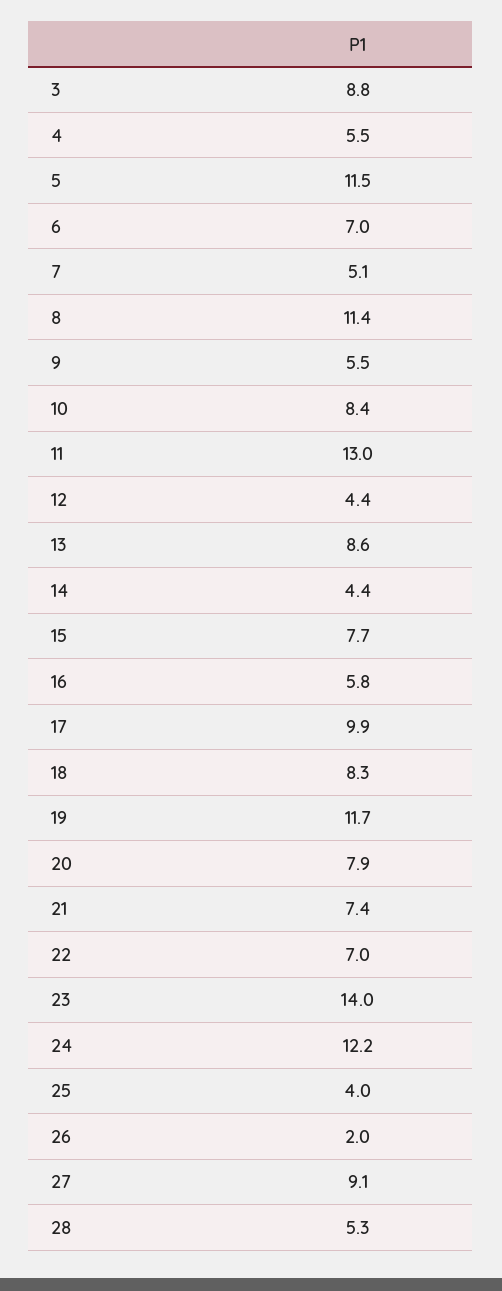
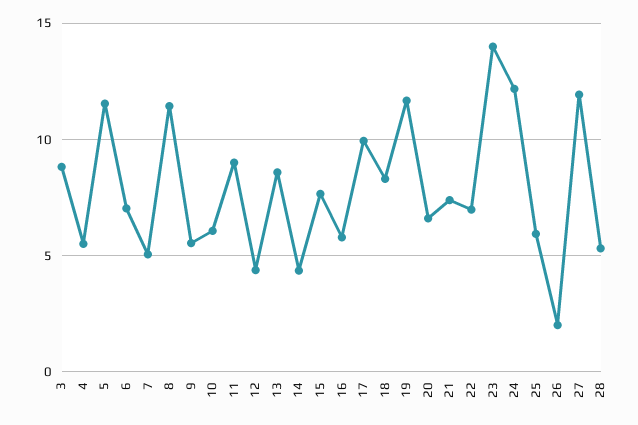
10: 8.4 -> 6
11: 13 -> 9
20: 7.9 -> 6.5
25: 4 -> 6
27: 9.1 -> 12

